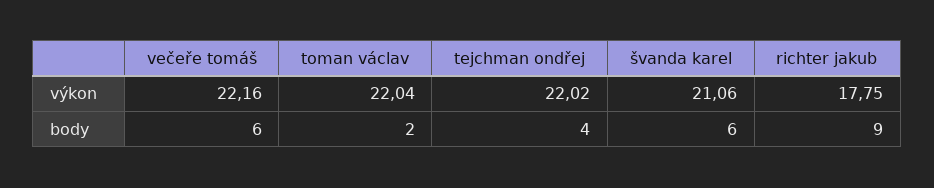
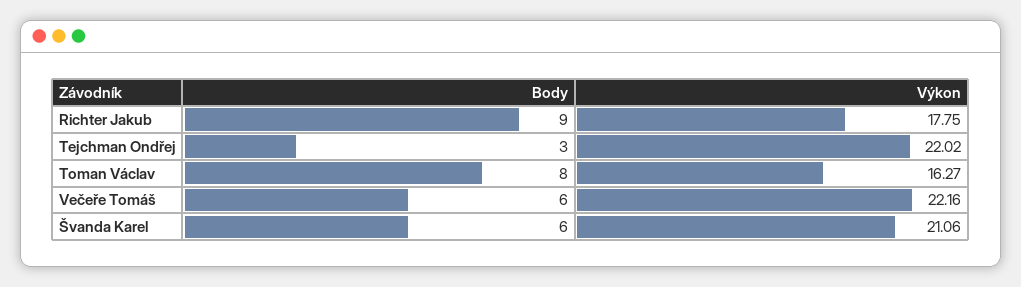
toman václav, výkon: 22.04 -> 16.27
toman václav, body: 2 -> 8
tejchman ondřej, body: 4 -> 3

